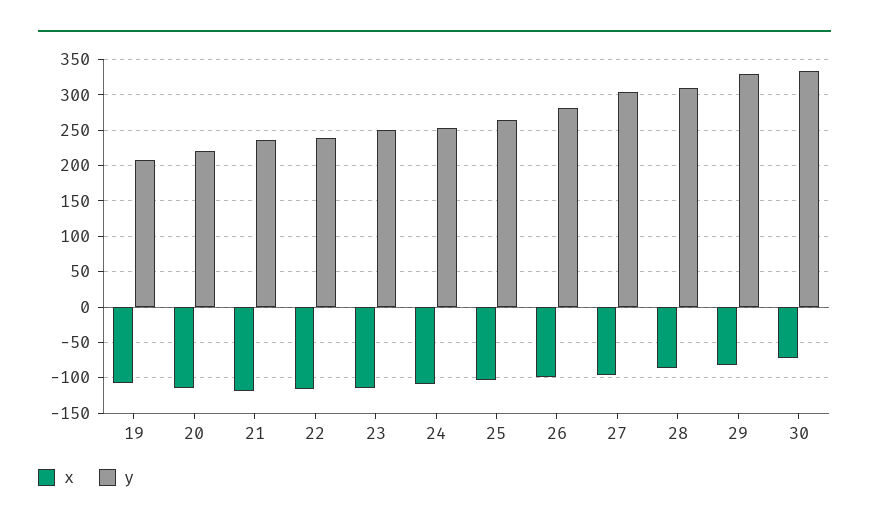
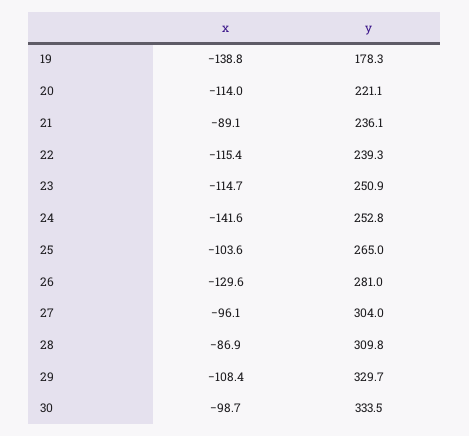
x, 19: -110 -> -138.8
y, 19: 210 -> 178.3
x, 21: -120 -> -89.1
x, 24: -110 -> -141.6
x, 26: -100 -> -129.6
x, 29: -80 -> -108.4
x, 30: -70 -> -98.7

